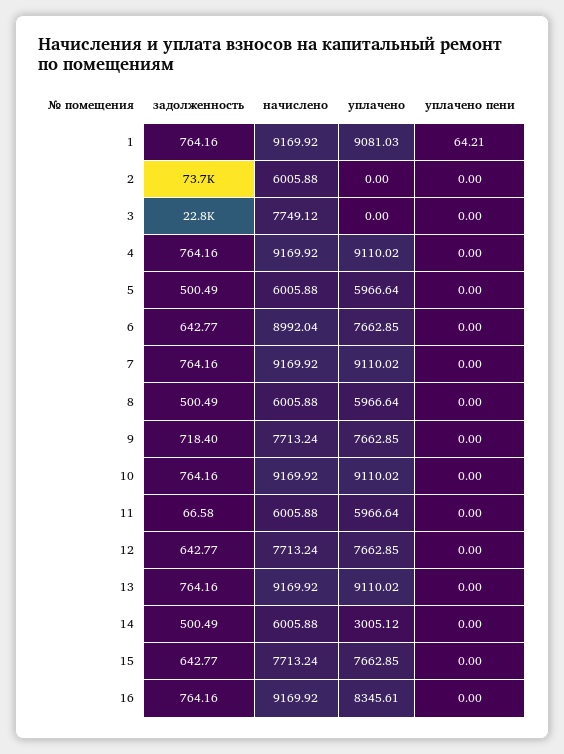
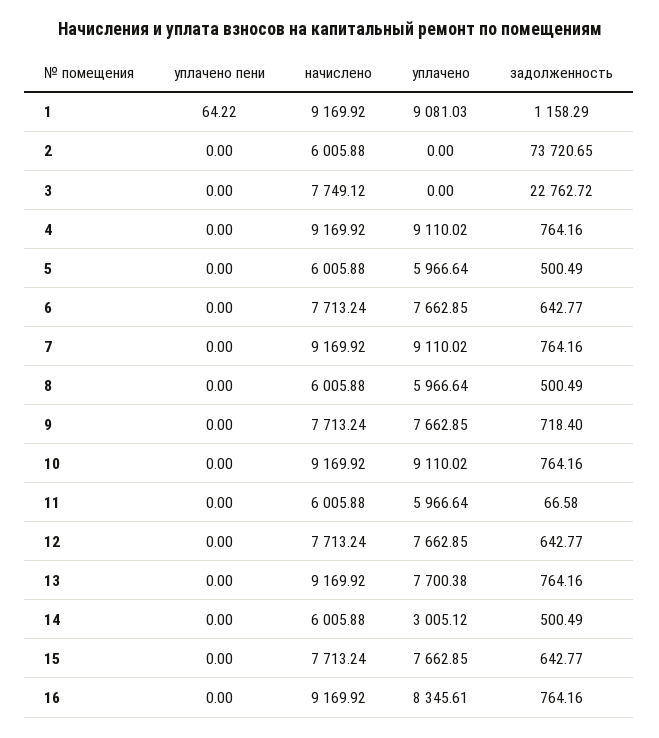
задолженность, 1: 764.16 -> 1158.29
уплачено пени, 1: 64.21 -> 64.22
начислено, 6: 8992.04 -> 7713.24
уплачено, 13: 9110.02 -> 7700.38

